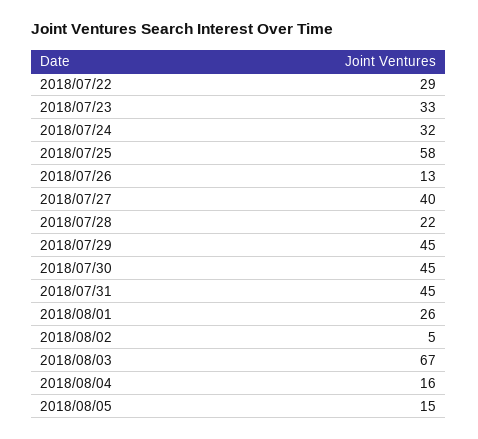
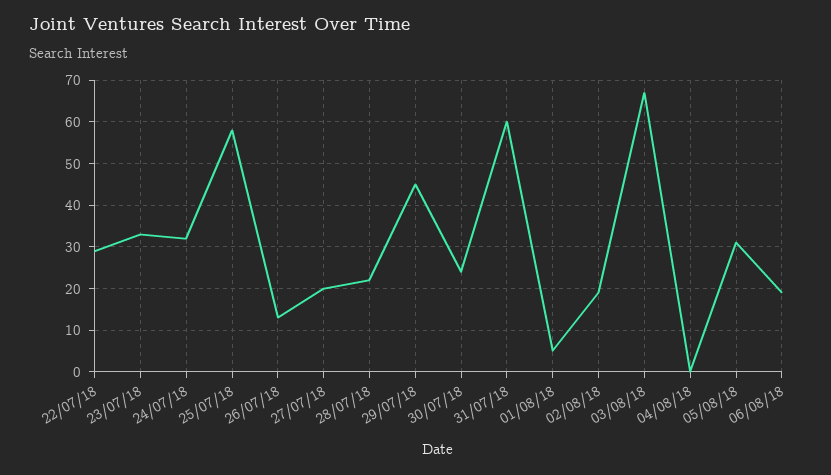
2018/07/27: 40 -> 20
2018/07/30: 45 -> 25
2018/07/31: 45 -> 60
2018/08/01: 26 -> 5
2018/08/02: 5 -> 20
2018/08/04: 16 -> 0
2018/08/05: 15 -> 30
06/08/18: none -> 20

